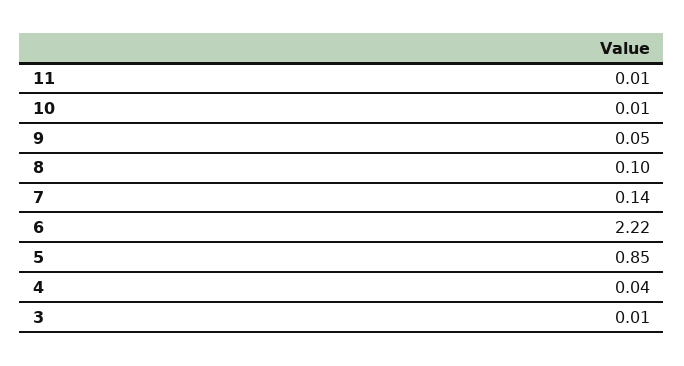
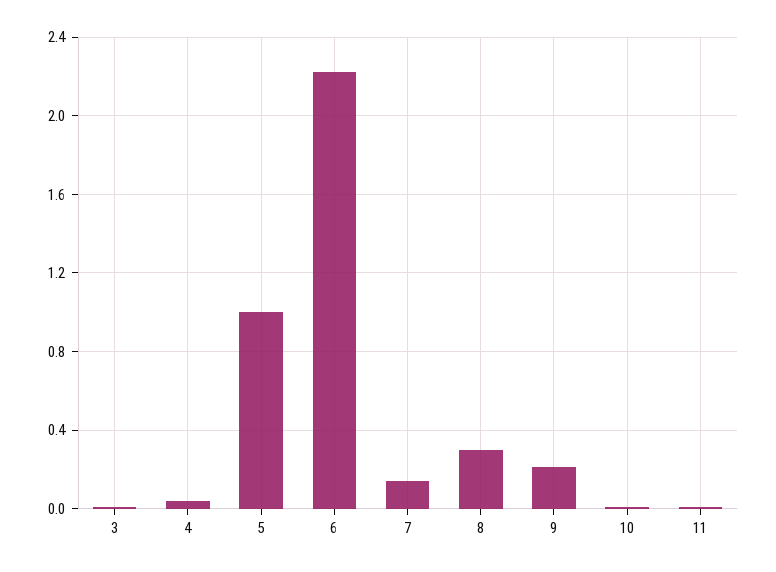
9: 0.05 -> 0.2
8: 0.1 -> 0.3
5: 0.85 -> 1

